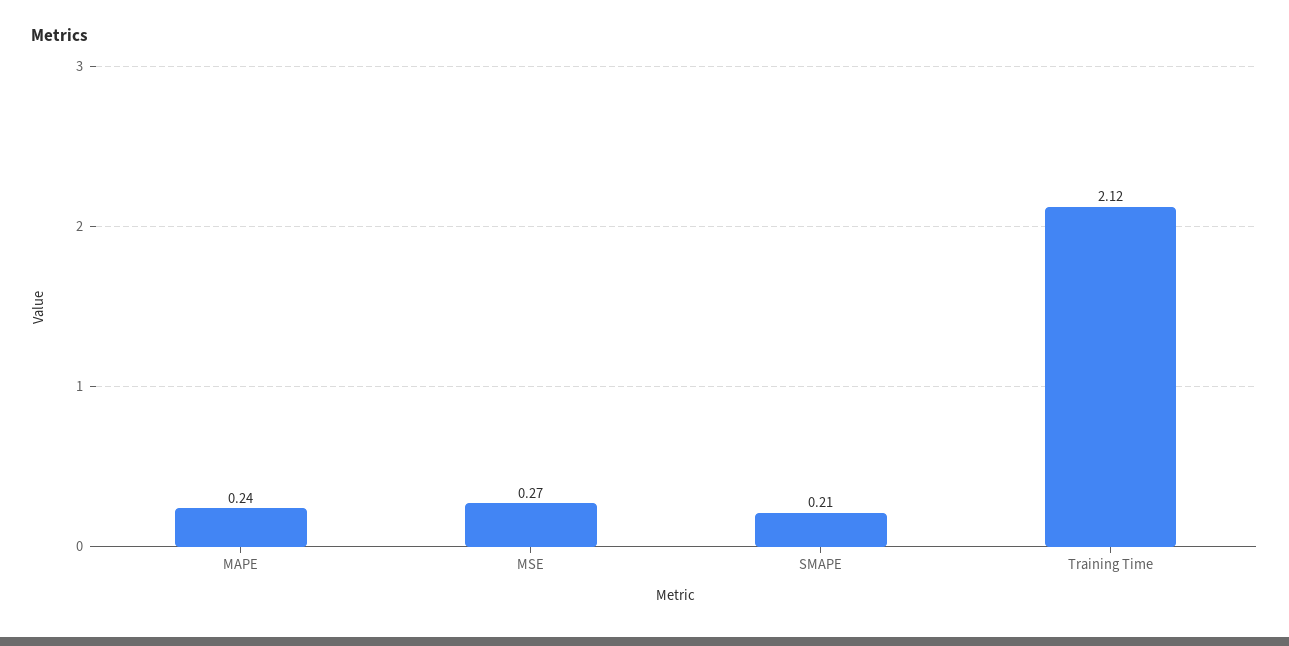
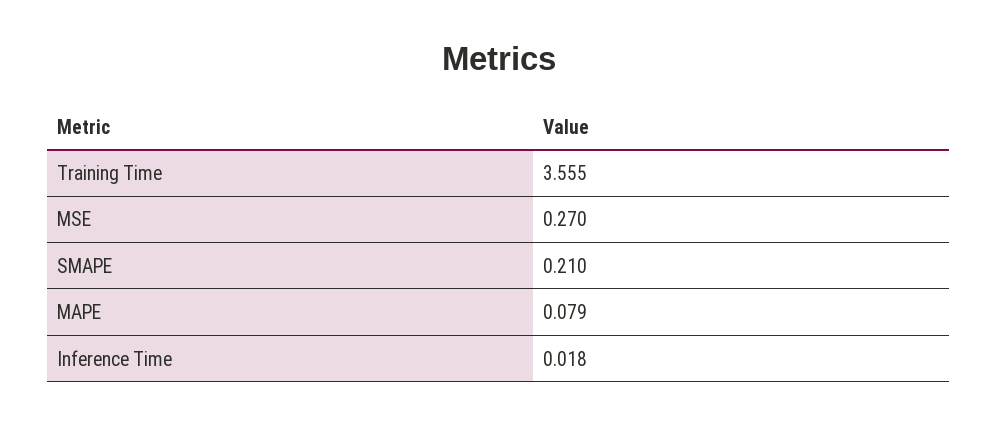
MAPE: 0.24 -> 0.079
Training Time: 2.12 -> 3.555
Inference Time: none -> 0.018

